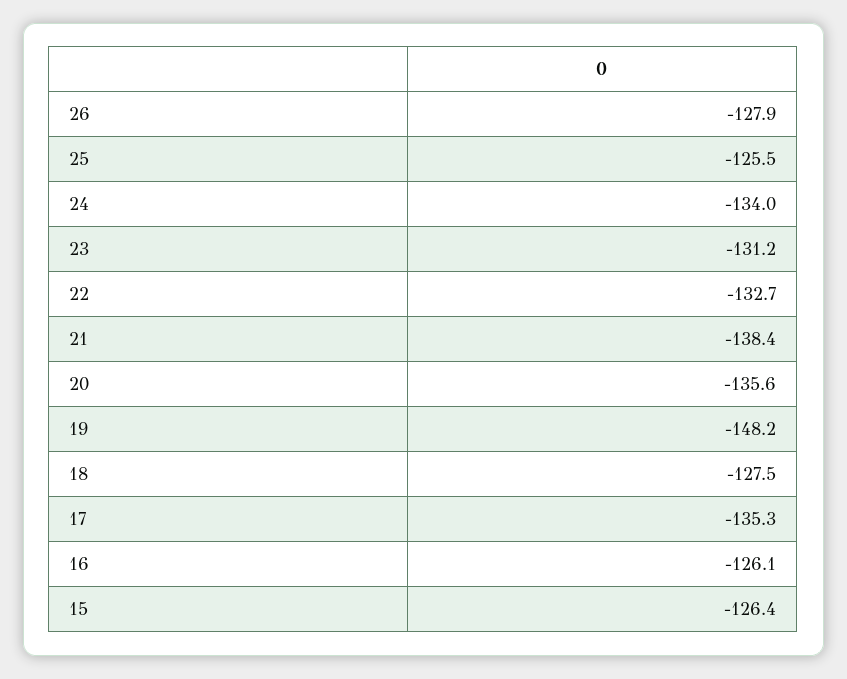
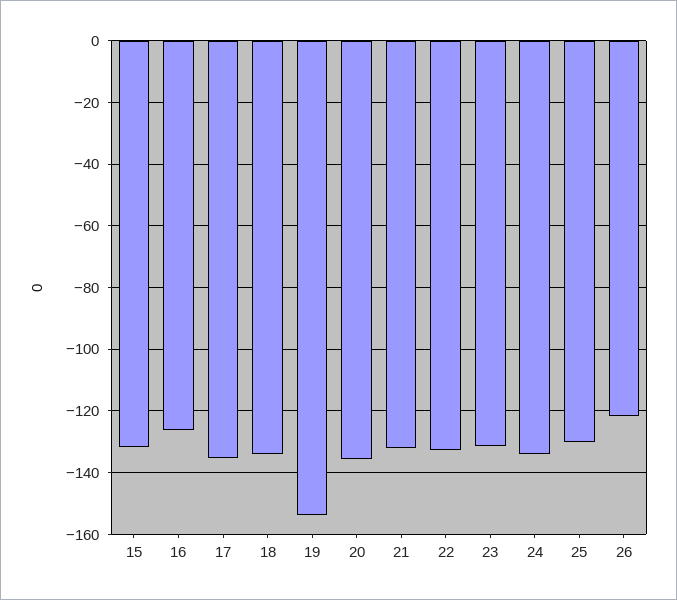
26: -127.9 -> -122
25: -125.5 -> -130
21: -138.4 -> -132
19: -148.2 -> -154
18: -127.5 -> -134
15: -126.4 -> -132

